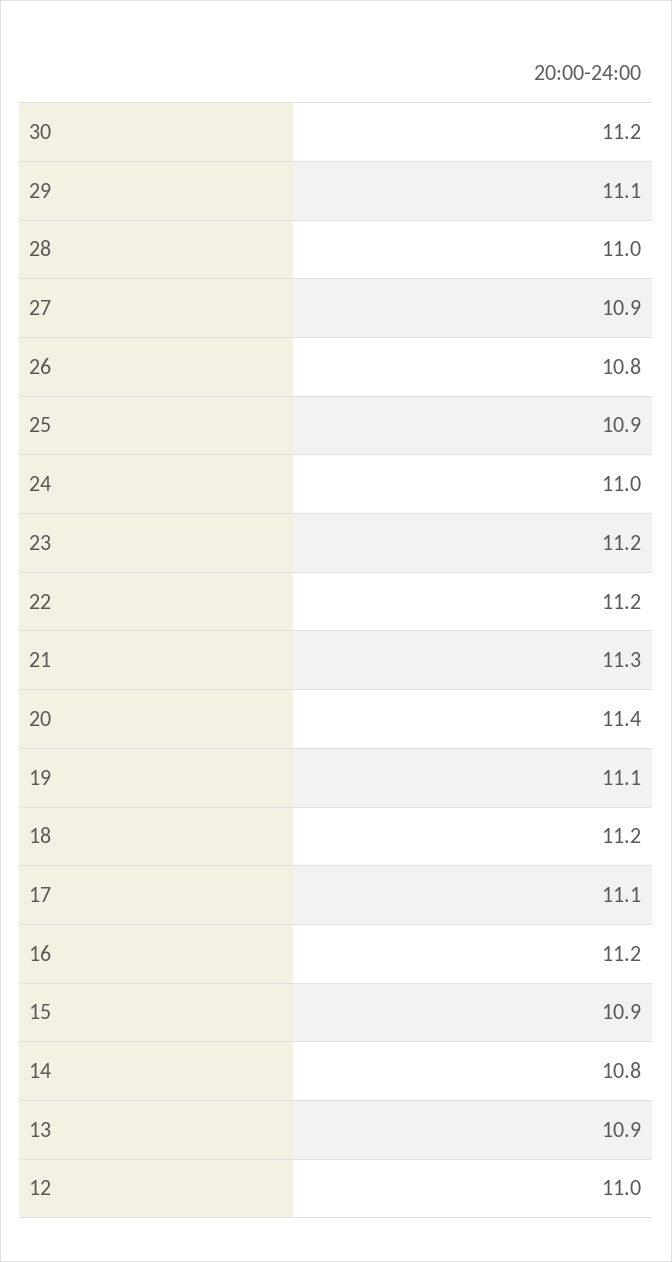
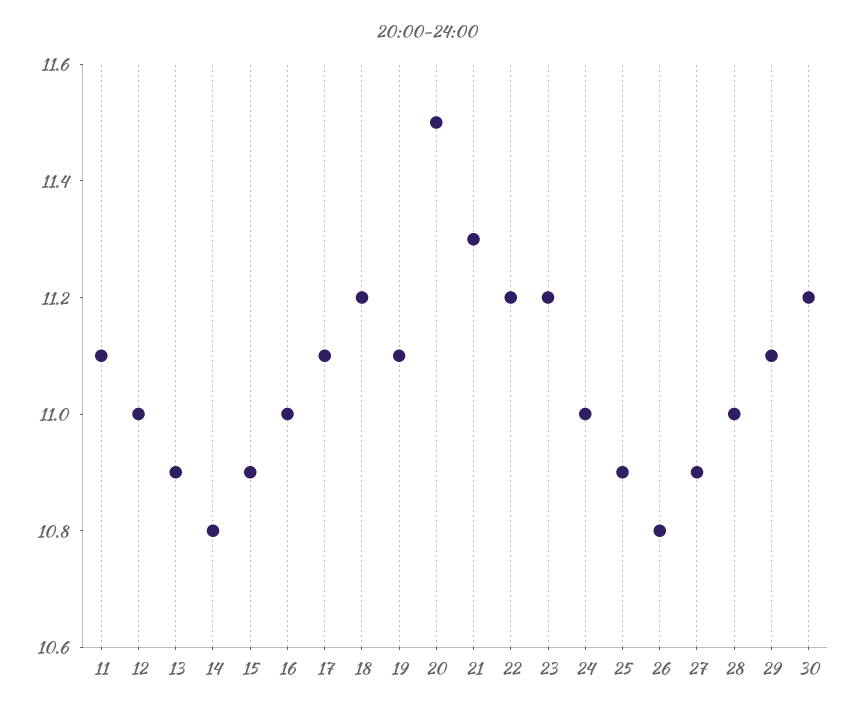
20: 11.4 -> 11.5
16: 11.2 -> 11
11: none -> 11.1

